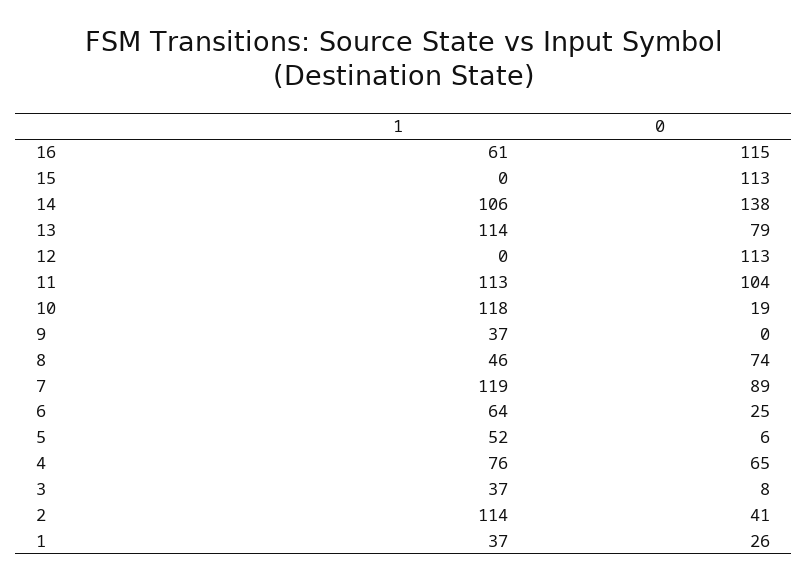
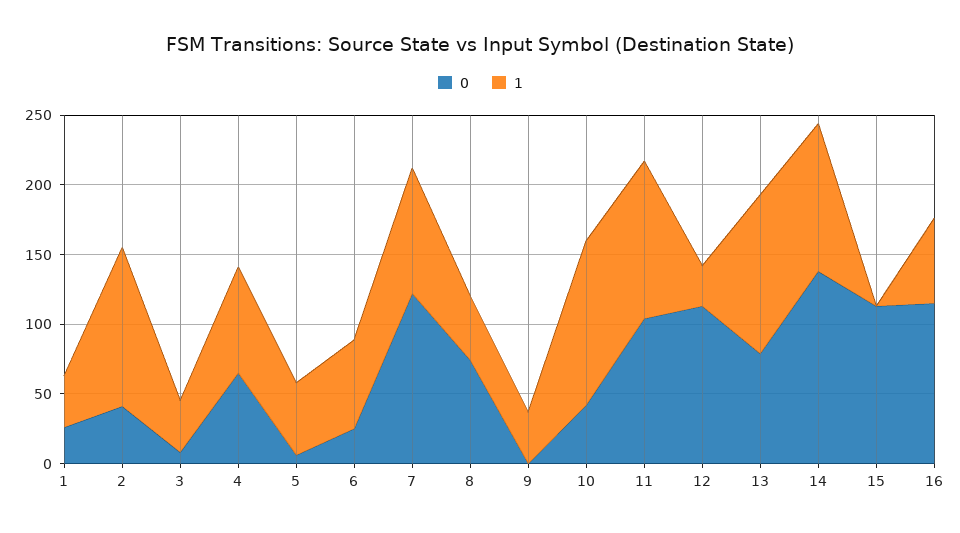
1, 12: 0 -> 30
0, 10: 19 -> 40
1, 7: 119 -> 90
0, 7: 89 -> 120

